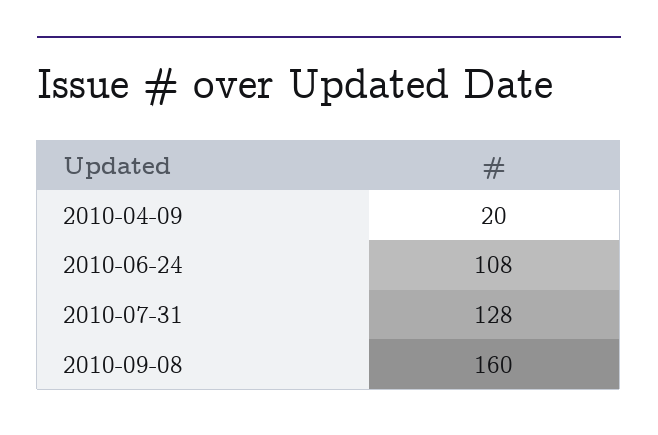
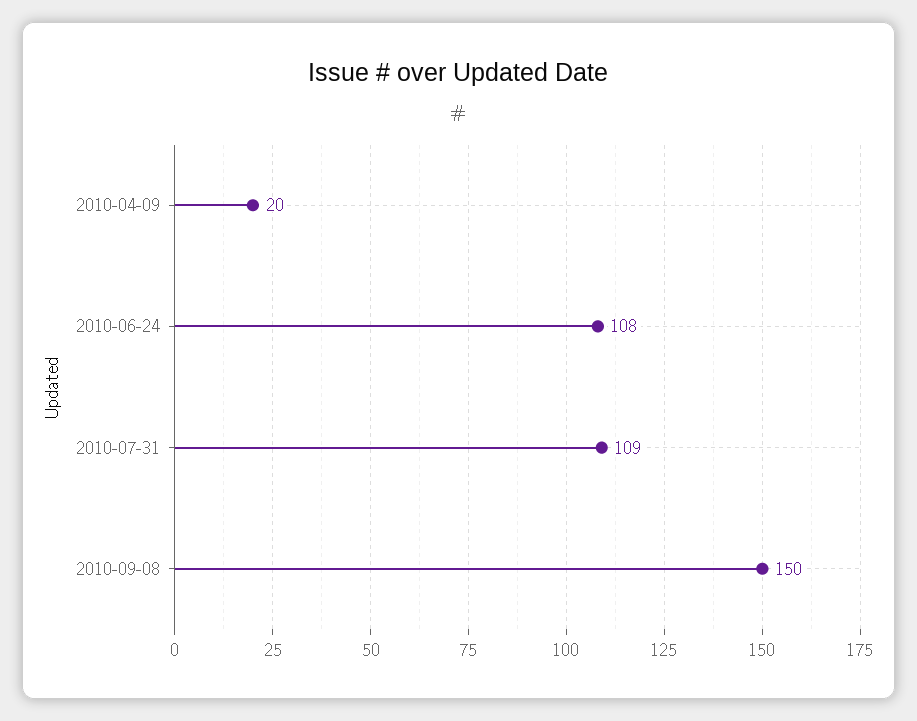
2010-07-31: 128 -> 109
2010-09-08: 160 -> 150

